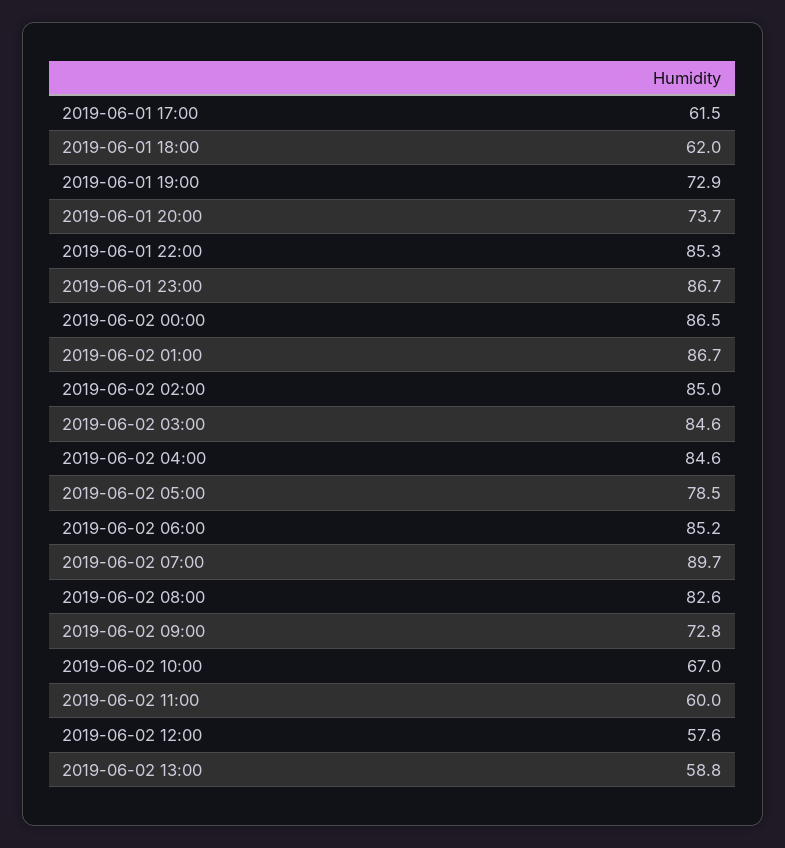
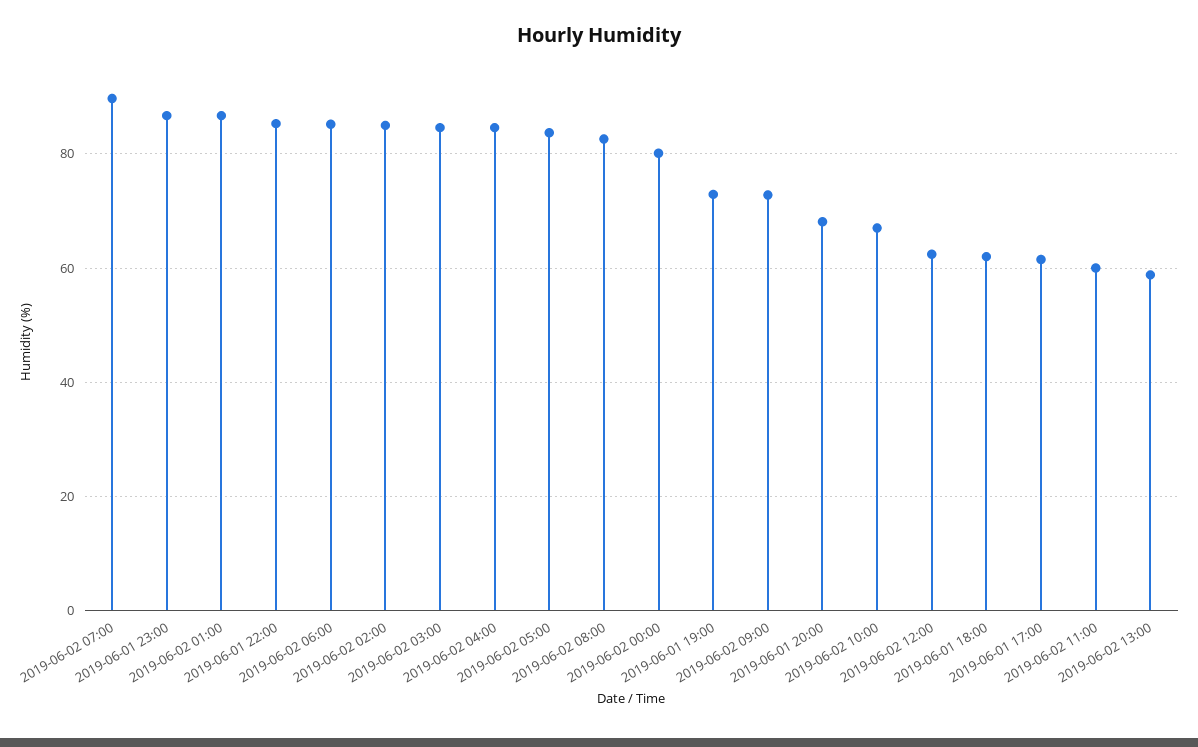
2019-06-01 20:00: 73.7 -> 68
2019-06-02 00:00: 86.5 -> 80
2019-06-02 05:00: 78.5 -> 84
2019-06-02 12:00: 57.6 -> 62

